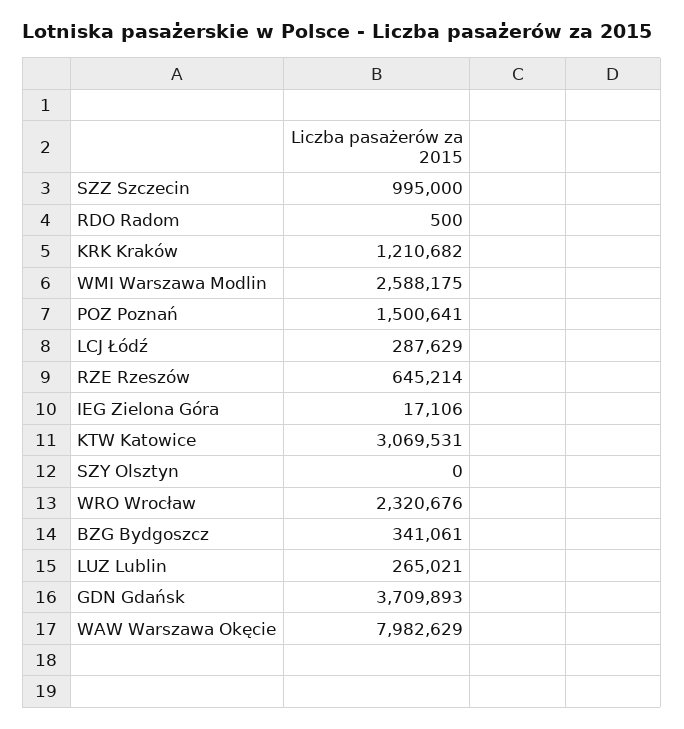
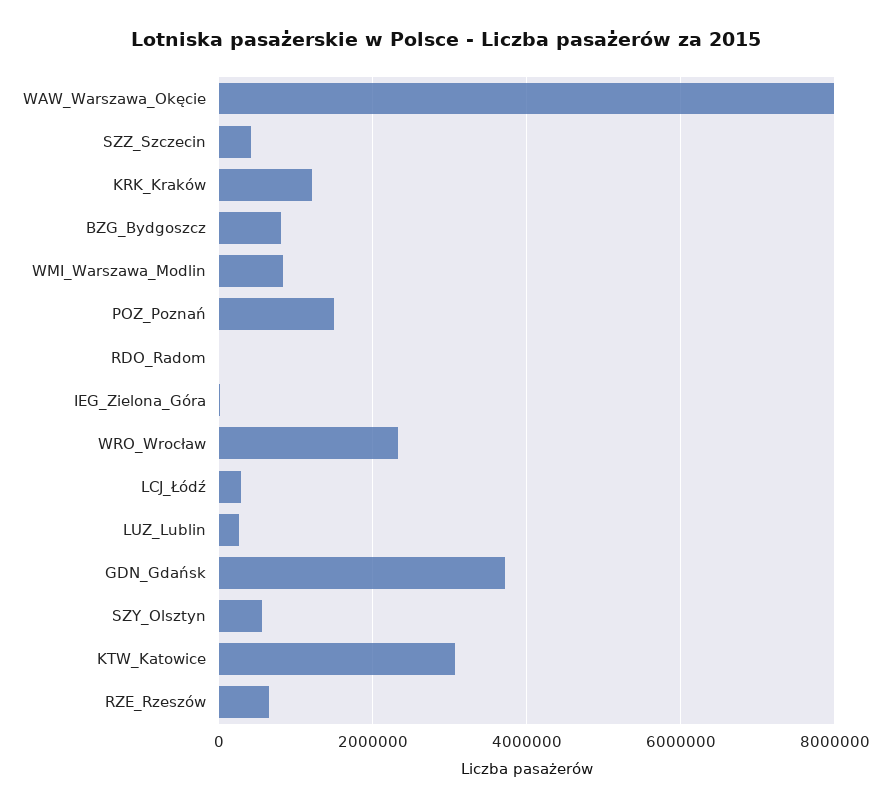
SZZ Szczecin: 995000 -> 400000
WMI Warszawa Modlin: 2588175 -> 800000
SZY Olsztyn: 0 -> 600000
BZG Bydgoszcz: 341061 -> 800000

